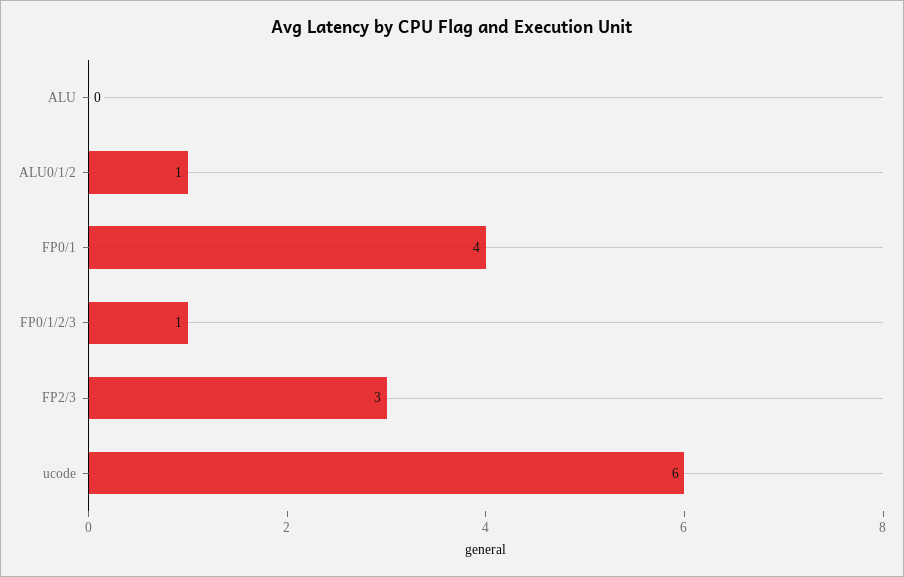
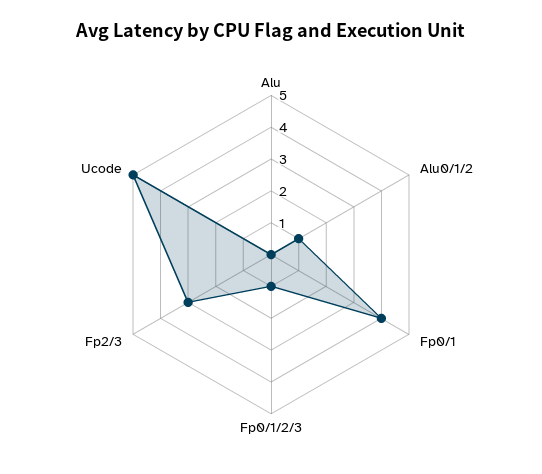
ucode: 6 -> 5

